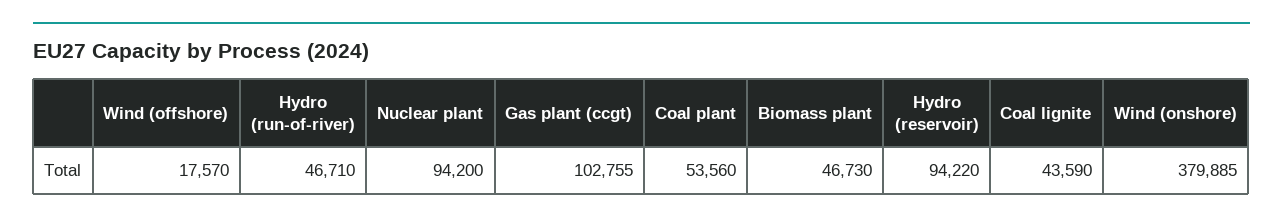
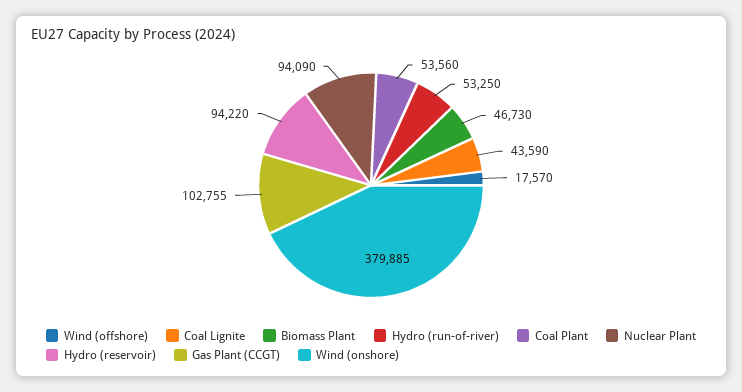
Hydro (run-of-river): 46710 -> 53250
Nuclear plant: 94200 -> 94090

